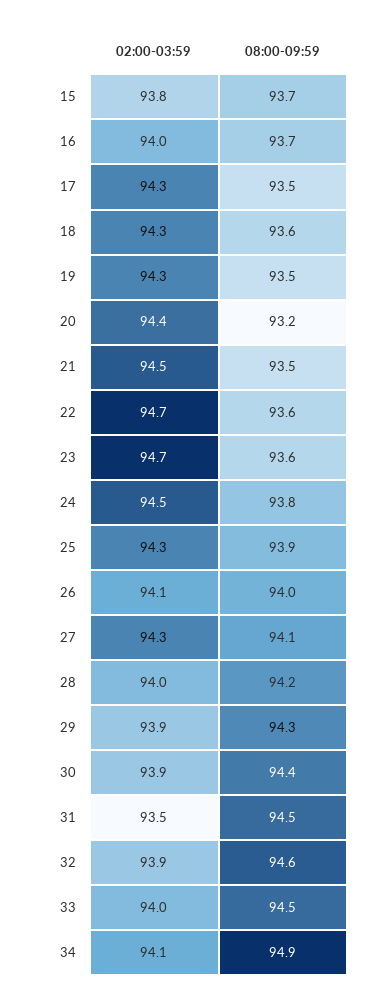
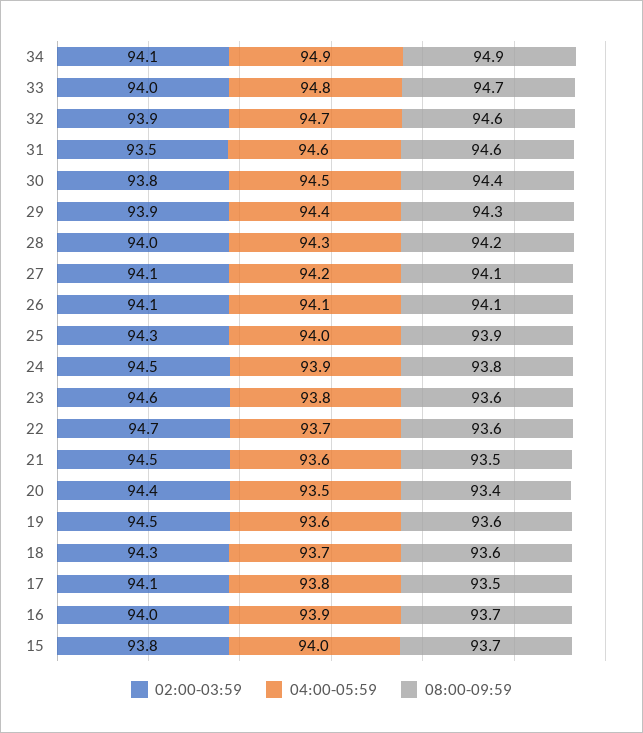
02:00-03:59, 17: 94.3 -> 94.1
02:00-03:59, 19: 94.3 -> 94.5
08:00-09:59, 19: 93.5 -> 93.6
08:00-09:59, 20: 93.2 -> 93.4
02:00-03:59, 23: 94.7 -> 94.6
08:00-09:59, 26: 94 -> 94.1
02:00-03:59, 27: 94.3 -> 94.1
02:00-03:59, 30: 93.9 -> 93.8
08:00-09:59, 31: 94.5 -> 94.6
08:00-09:59, 33: 94.5 -> 94.7
04:00-05:59, 34: none -> 94.9
04:00-05:59, 33: none -> 94.8
04:00-05:59, 32: none -> 94.7
04:00-05:59, 31: none -> 94.6
04:00-05:59, 30: none -> 94.5
04:00-05:59, 29: none -> 94.4
04:00-05:59, 28: none -> 94.3
04:00-05:59, 27: none -> 94.2
04:00-05:59, 26: none -> 94.1
04:00-05:59, 25: none -> 94
04:00-05:59, 24: none -> 93.9
04:00-05:59, 23: none -> 93.8
04:00-05:59, 22: none -> 93.7
04:00-05:59, 21: none -> 93.6
04:00-05:59, 20: none -> 93.5
04:00-05:59, 19: none -> 93.6
04:00-05:59, 18: none -> 93.7
04:00-05:59, 17: none -> 93.8
04:00-05:59, 16: none -> 93.9
04:00-05:59, 15: none -> 94

